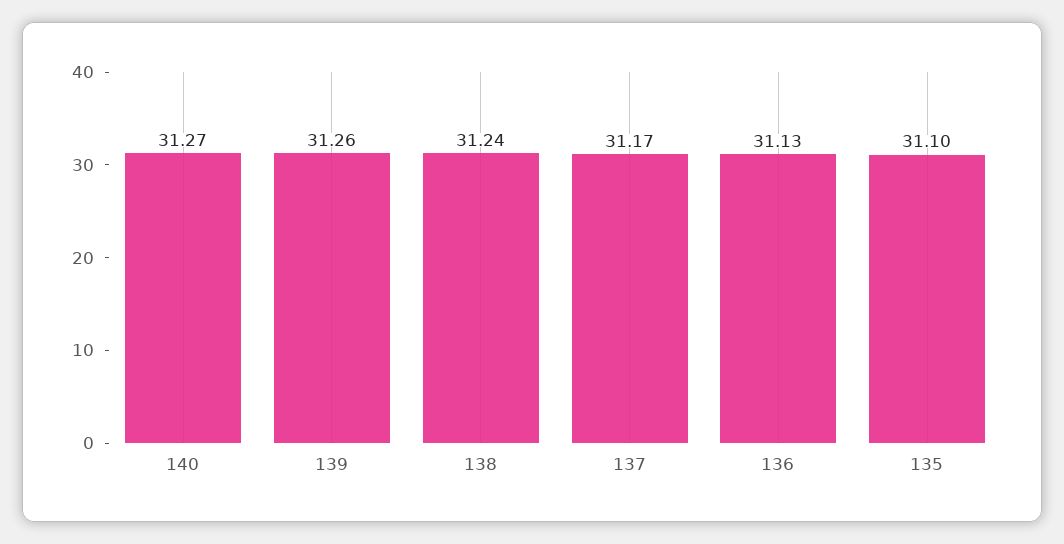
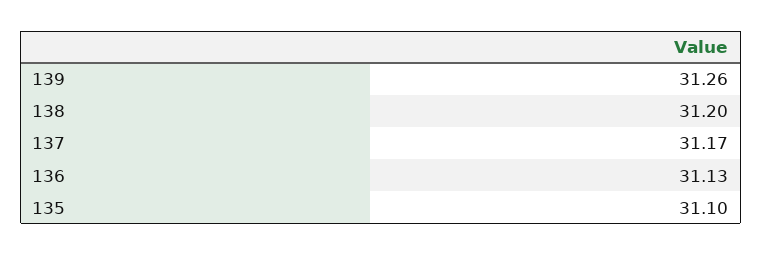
140: 31.27 -> none
138: 31.24 -> 31.2

